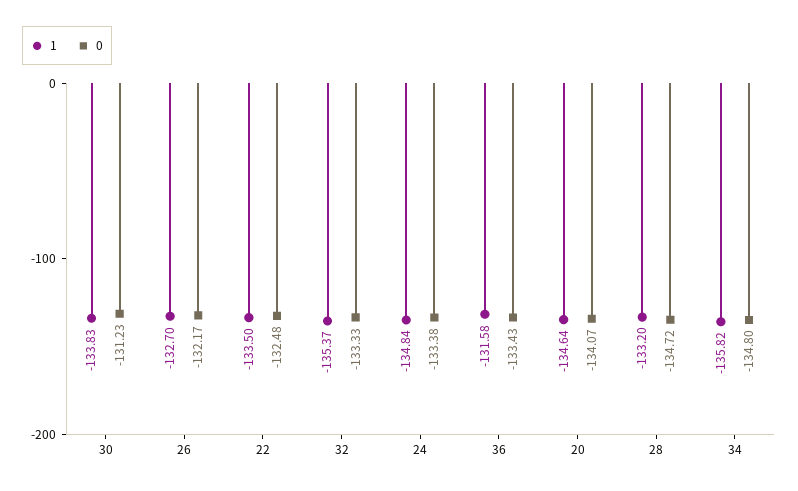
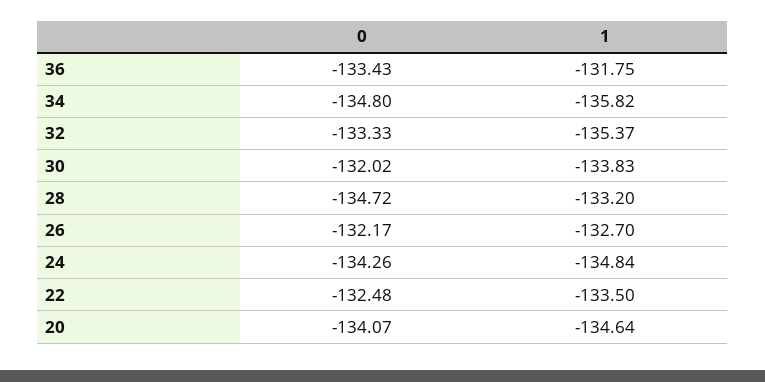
0, 30: -131.23 -> -132.02
0, 24: -133.38 -> -134.26
1, 36: -131.58 -> -131.75

